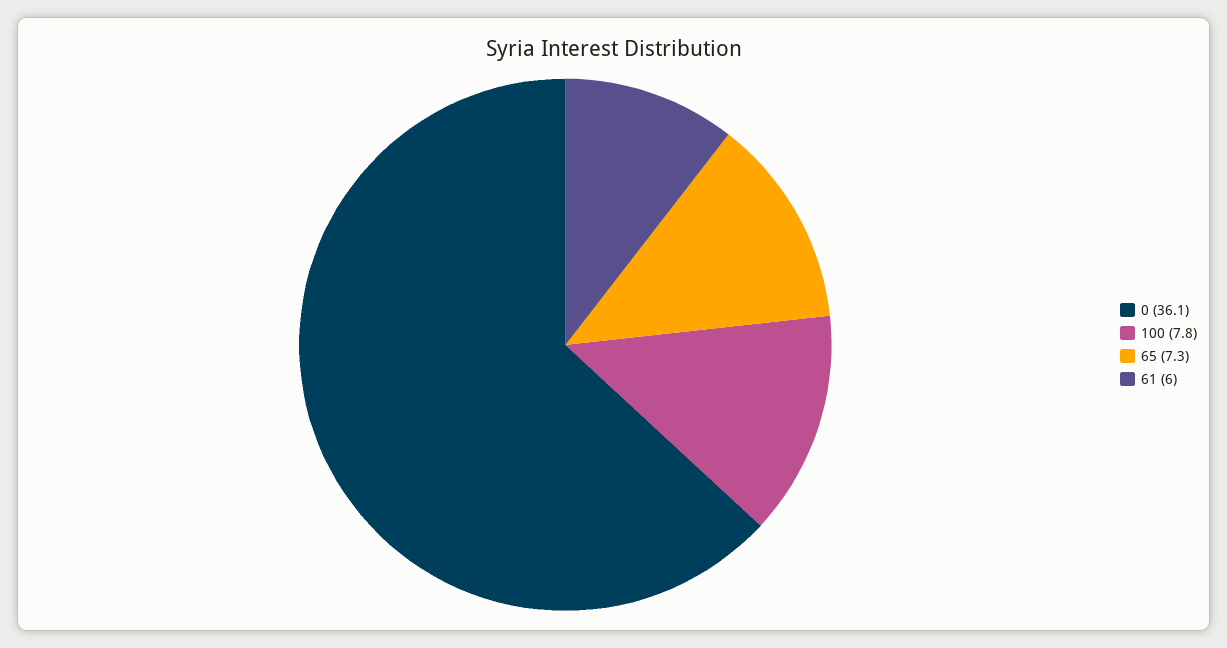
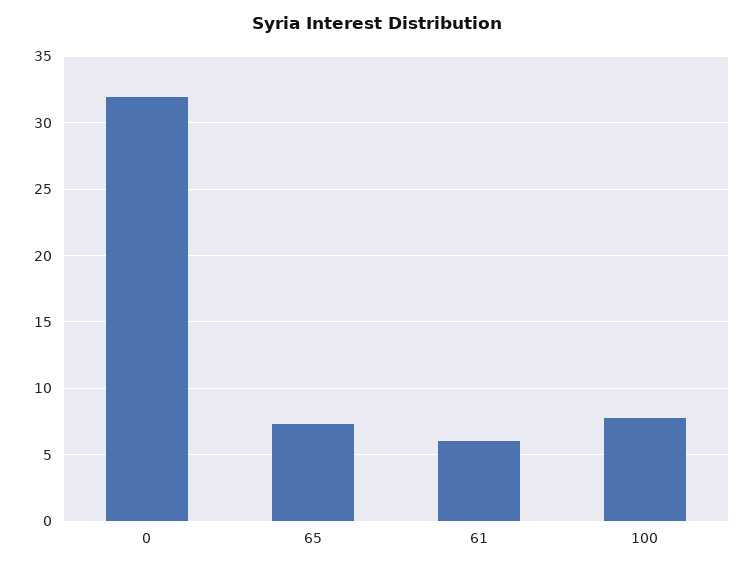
0: 36.1 -> 32

